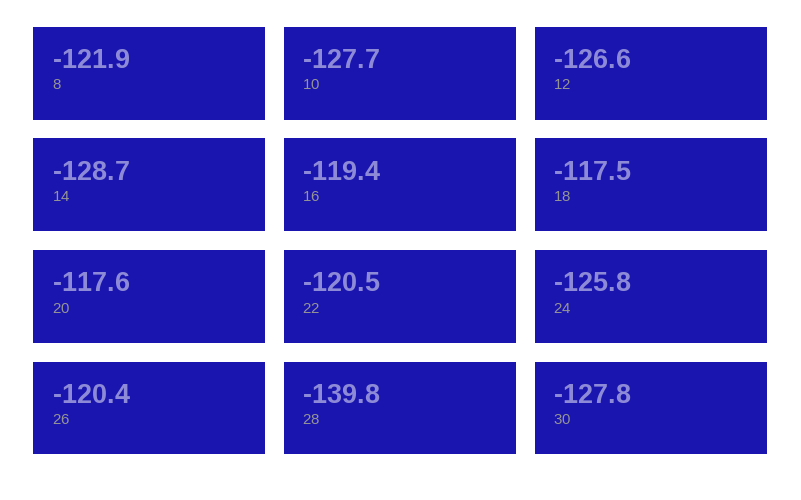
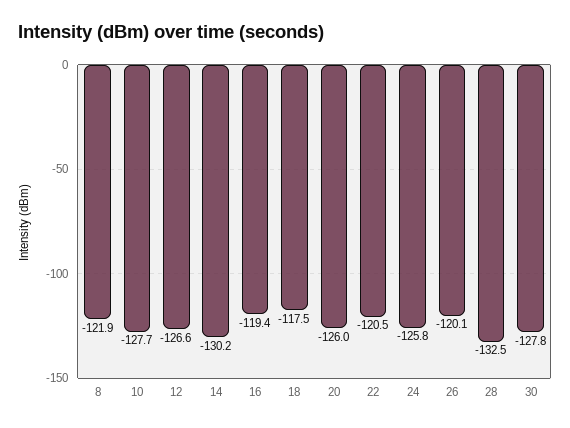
14: -128.7 -> -130.2
20: -117.6 -> -126
26: -120.4 -> -120.1
28: -139.8 -> -132.5

